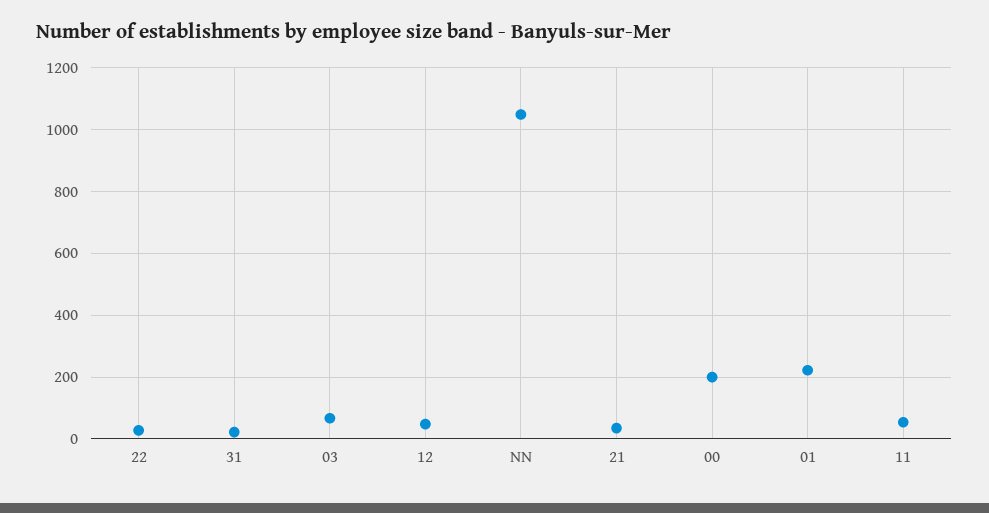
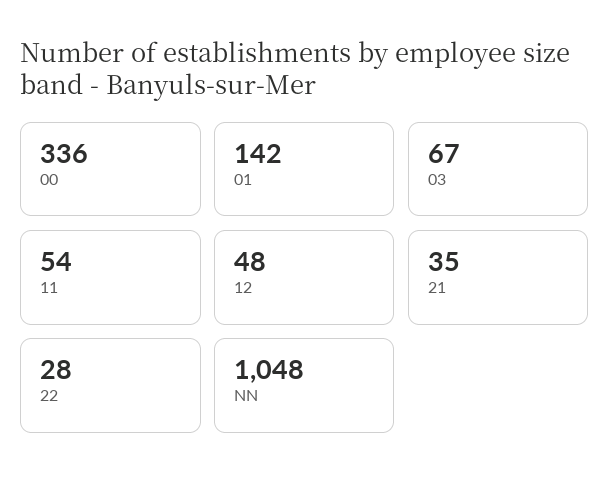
31: 20 -> none
00: 200 -> 336
01: 220 -> 142

